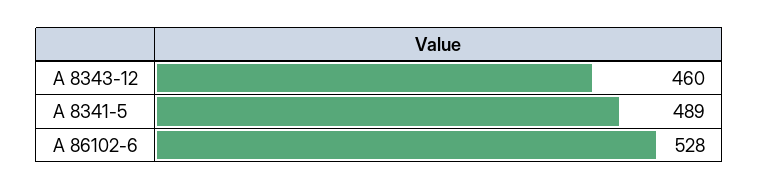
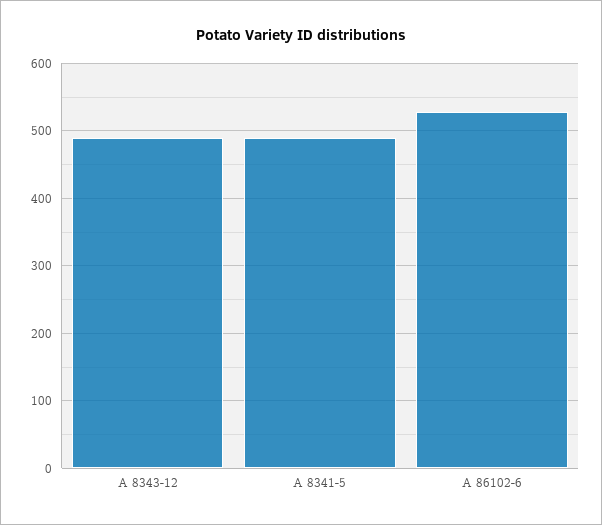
A 8343-12: 460 -> 490

